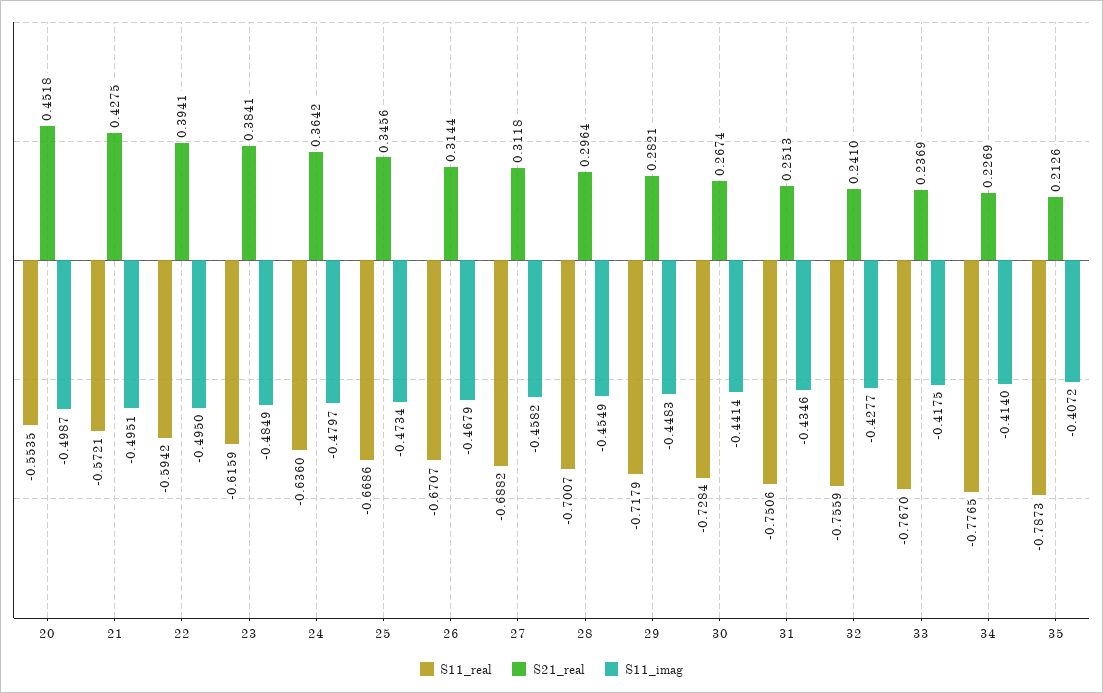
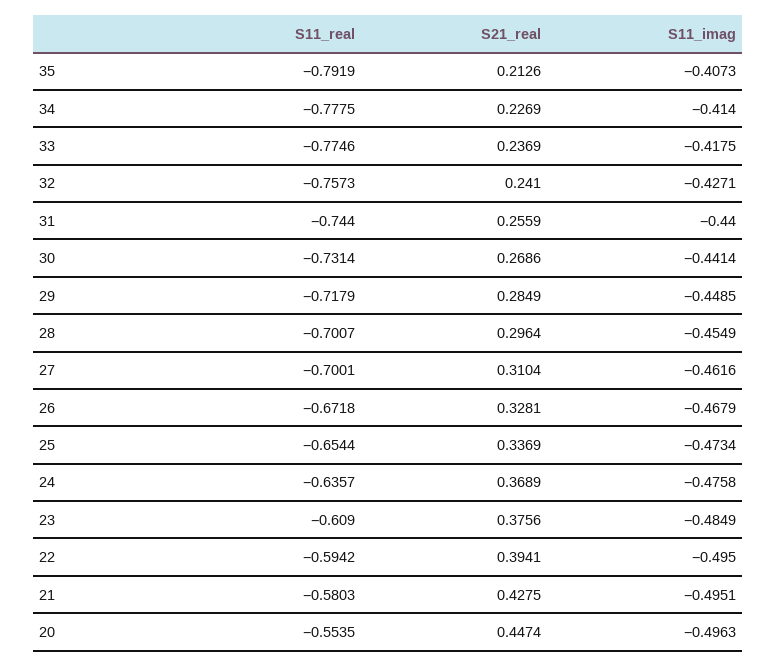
S21_real, 20: 0.4518 -> 0.4474
S11_imag, 20: -0.4987 -> -0.4963
S11_real, 21: -0.5721 -> -0.5803
S11_real, 23: -0.6159 -> -0.609
S21_real, 23: 0.3841 -> 0.3756
S11_real, 24: -0.636 -> -0.6357
S21_real, 24: 0.3642 -> 0.3689
S11_imag, 24: -0.4797 -> -0.4758
S11_real, 25: -0.6686 -> -0.6544
S21_real, 25: 0.3456 -> 0.3369
S11_real, 26: -0.6707 -> -0.6718
S21_real, 26: 0.3144 -> 0.3281
S11_real, 27: -0.6882 -> -0.7001
S21_real, 27: 0.3118 -> 0.3104
S11_imag, 27: -0.4582 -> -0.4616
S21_real, 29: 0.2821 -> 0.2849
S11_imag, 29: -0.4483 -> -0.4485
S11_real, 30: -0.7284 -> -0.7314
S21_real, 30: 0.2674 -> 0.2686
S11_real, 31: -0.7506 -> -0.744
S21_real, 31: 0.2513 -> 0.2559
S11_imag, 31: -0.4346 -> -0.44
S11_real, 32: -0.7559 -> -0.7573
S11_imag, 32: -0.4277 -> -0.4271
S11_real, 33: -0.767 -> -0.7746
S11_real, 34: -0.7765 -> -0.7775
S11_real, 35: -0.7873 -> -0.7919
S11_imag, 35: -0.4072 -> -0.4073

